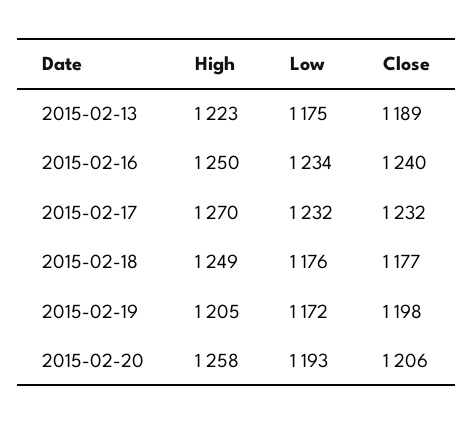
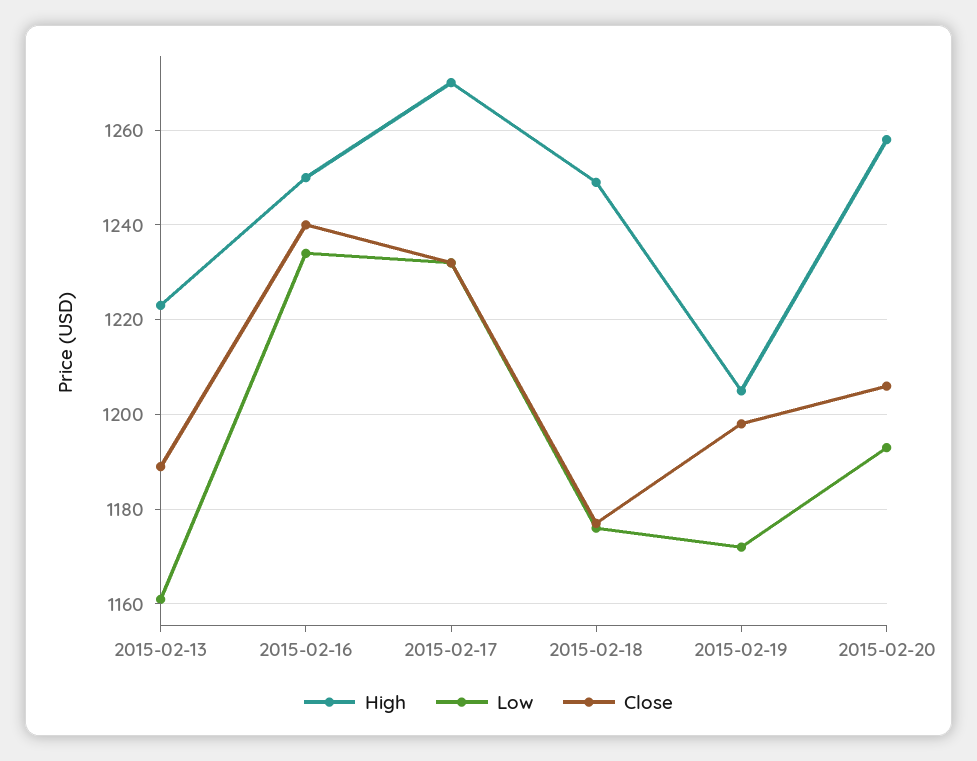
Low, 2015-02-13: 1175 -> 1160

